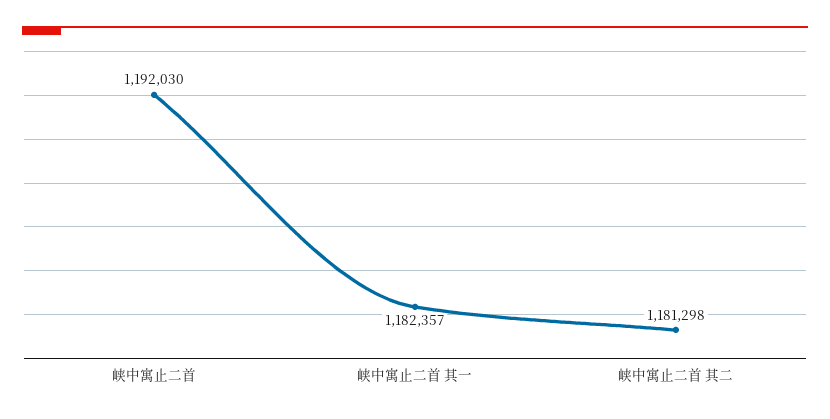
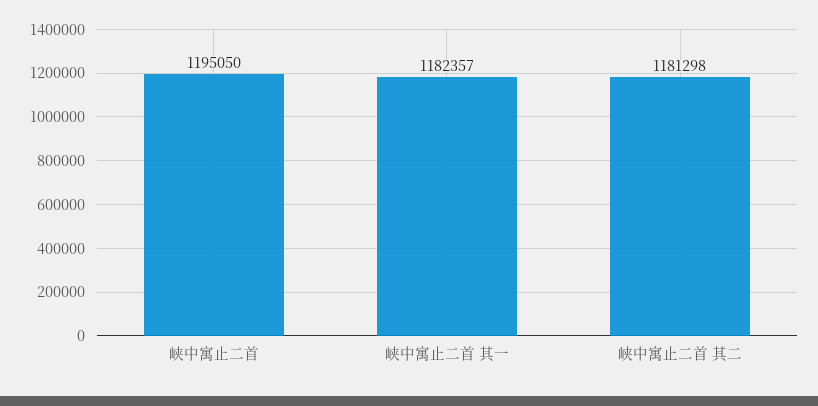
峡中寓止二首: 1192030 -> 1195050

